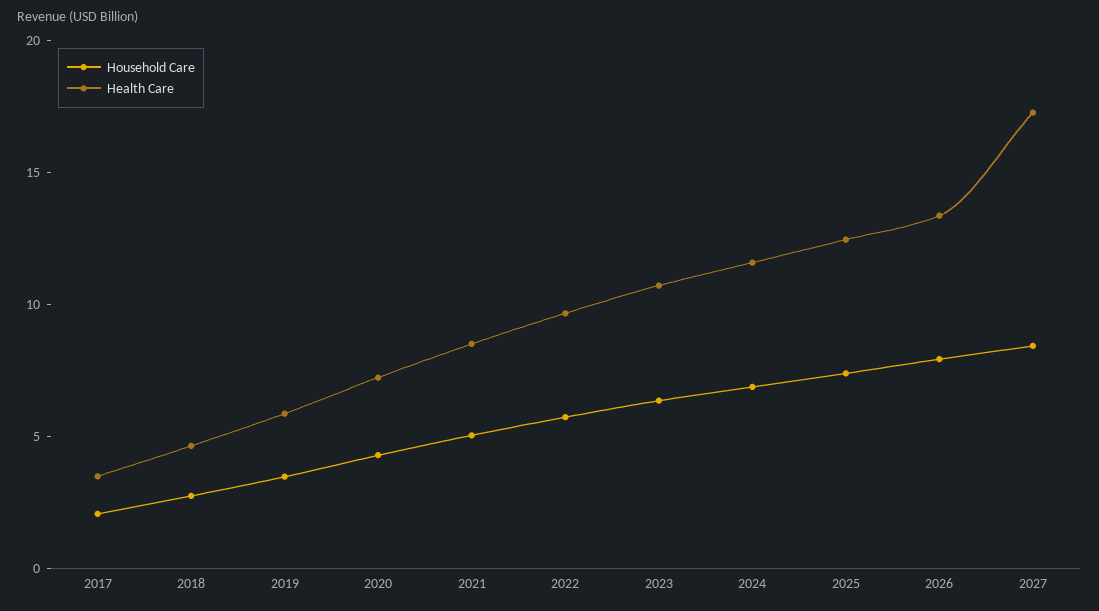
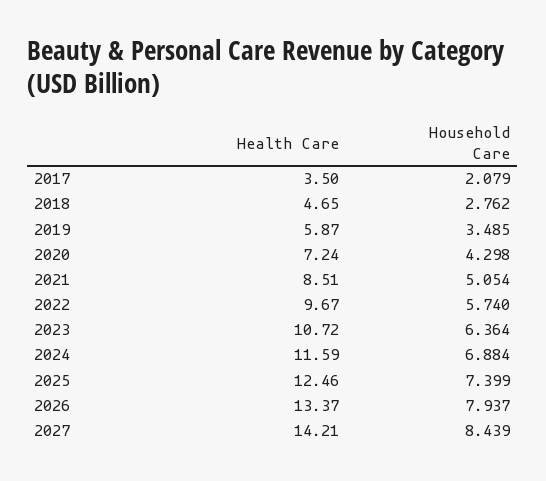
Health Care, 2027: 17 -> 14.21

